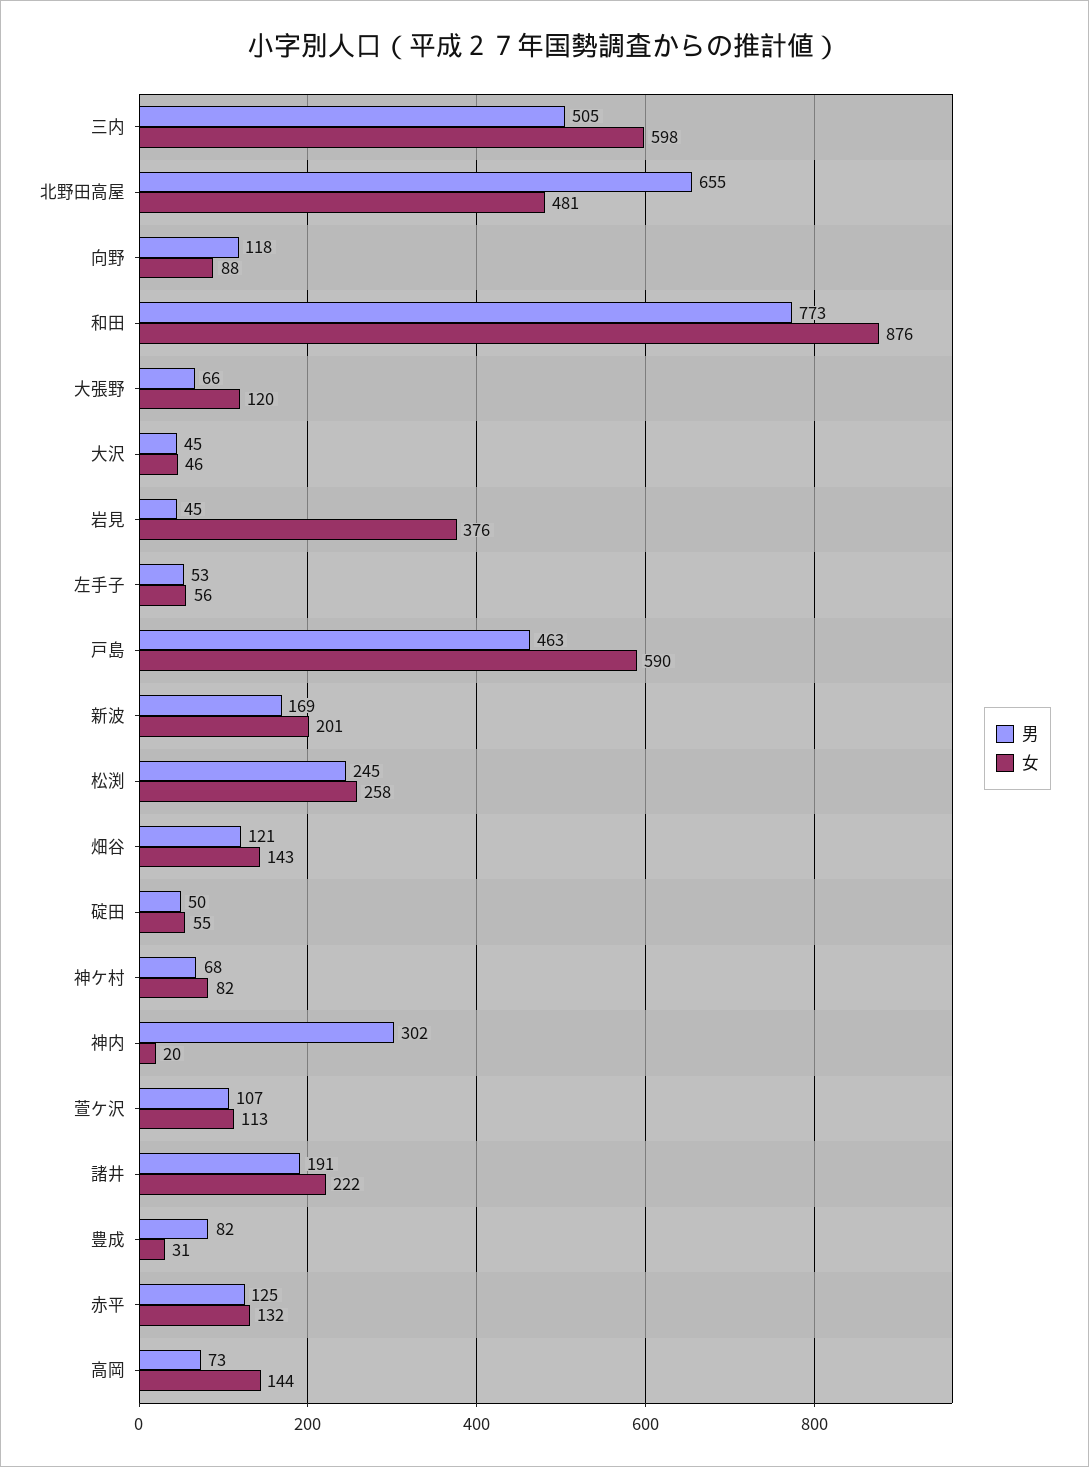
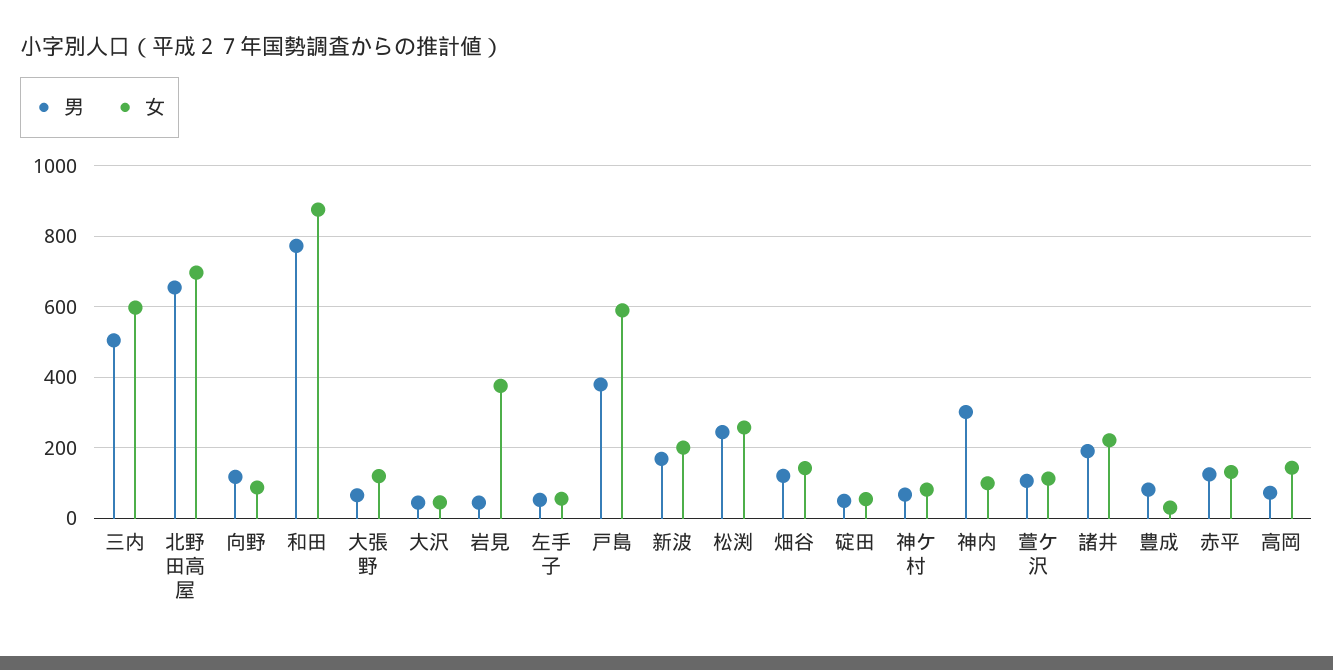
女, 北野田高屋: 481 -> 700
男, 戸島: 463 -> 380
女, 神内: 20 -> 100

